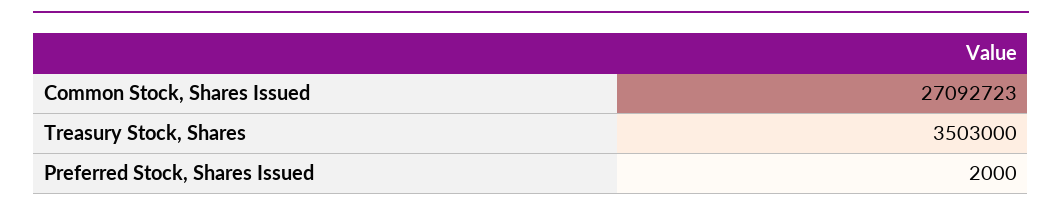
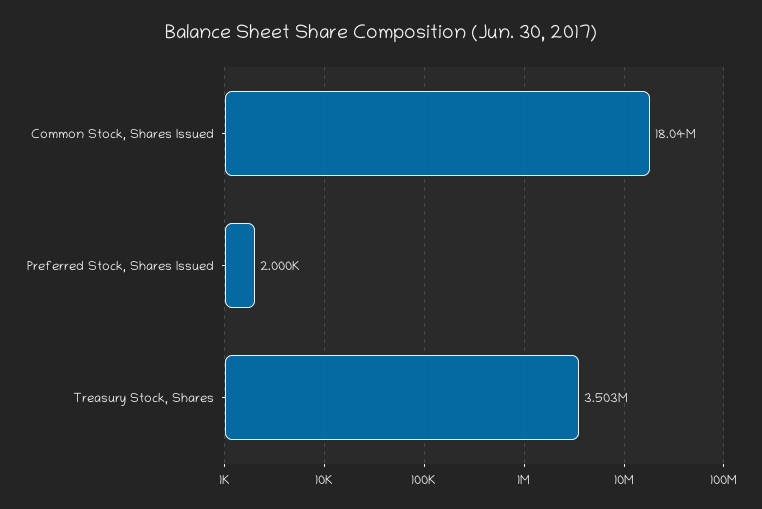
Common Stock, Shares Issued: 27092723 -> 18040000

